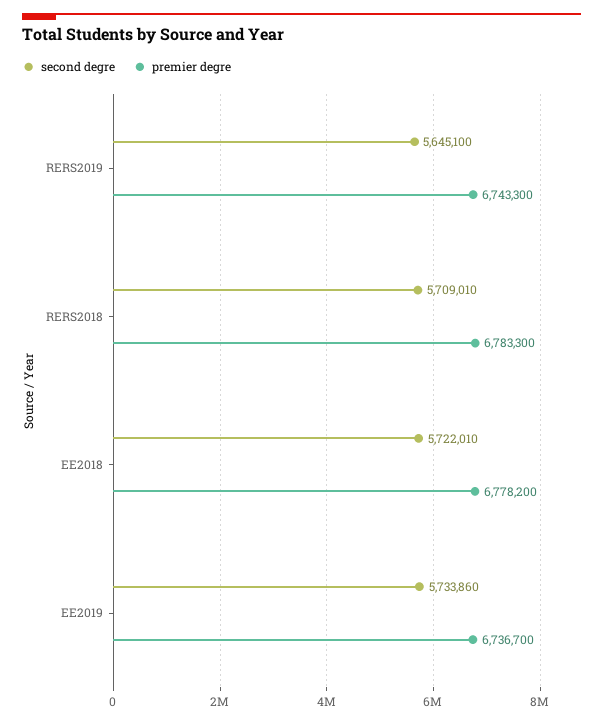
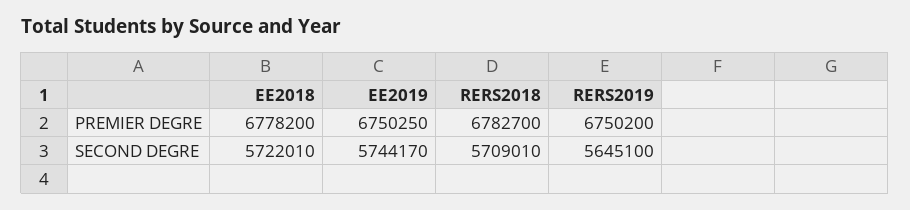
premier degre, RERS2019: 6743300 -> 6750200
premier degre, RERS2018: 6783300 -> 6782700
second degre, EE2019: 5733860 -> 5744170
premier degre, EE2019: 6736700 -> 6750250

